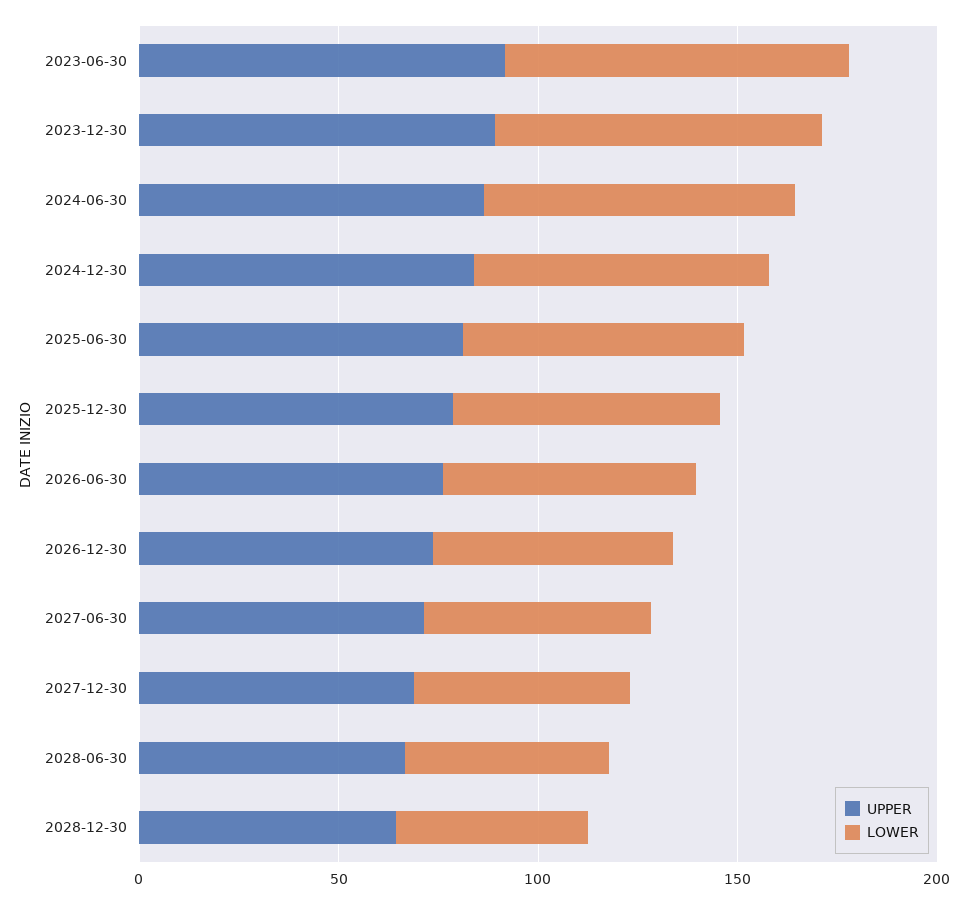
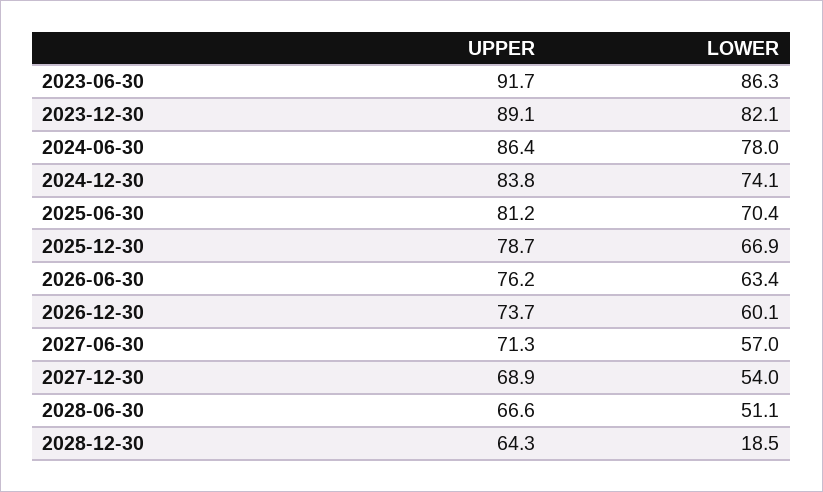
LOWER, 2028-12-30: 50 -> 18.5

